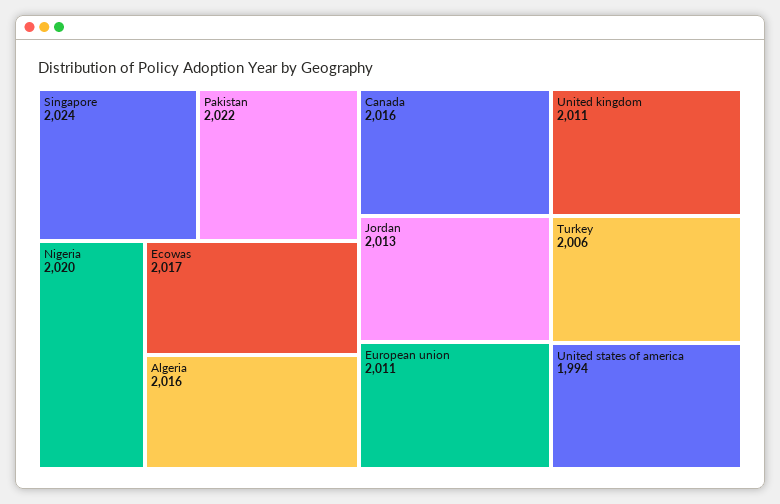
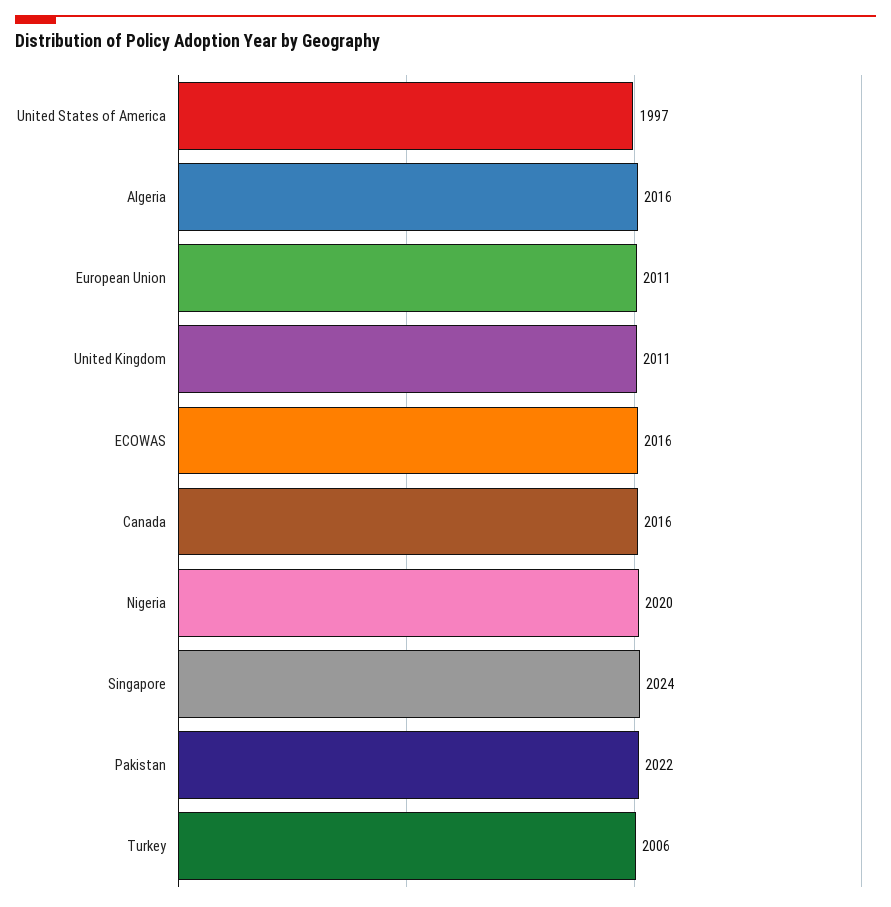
Ecowas: 2017 -> 2016
Jordan: 2013 -> none
United states of america: 1994 -> 1997

